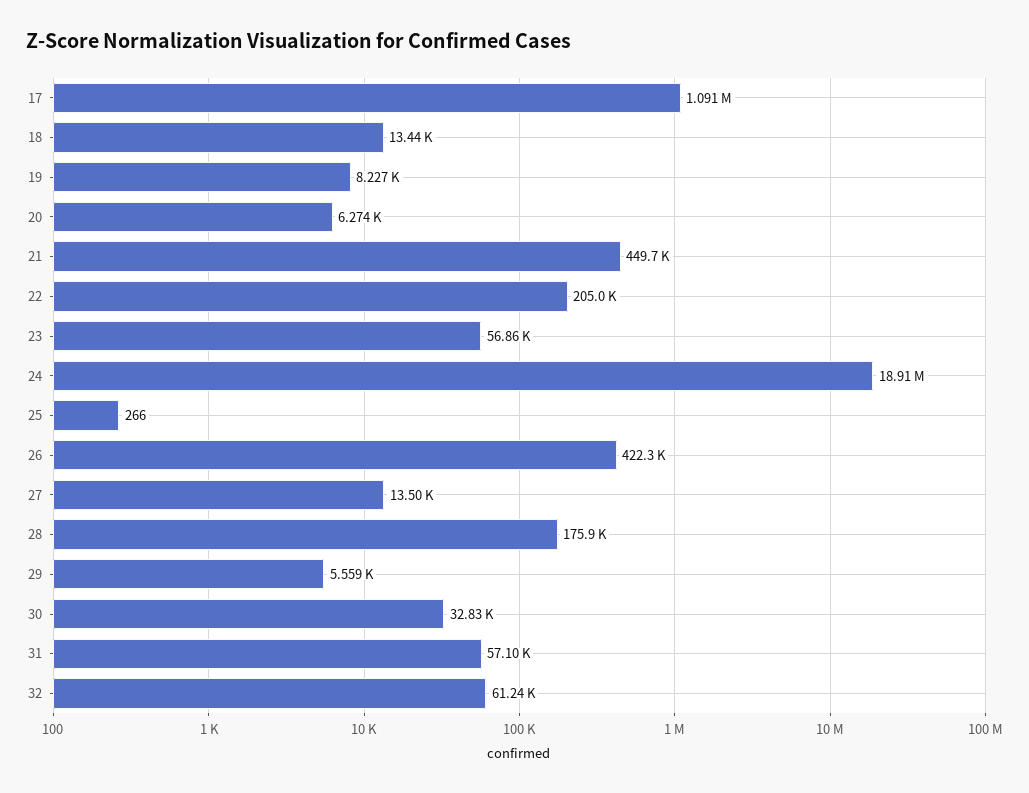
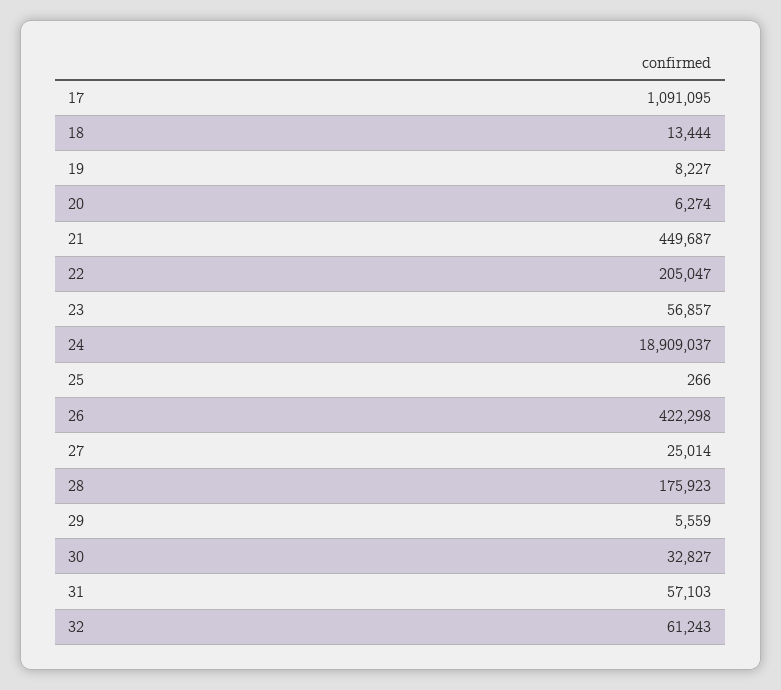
27: 13500 -> 25014

